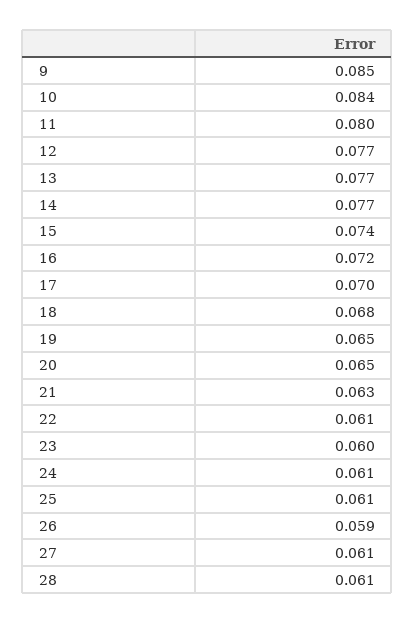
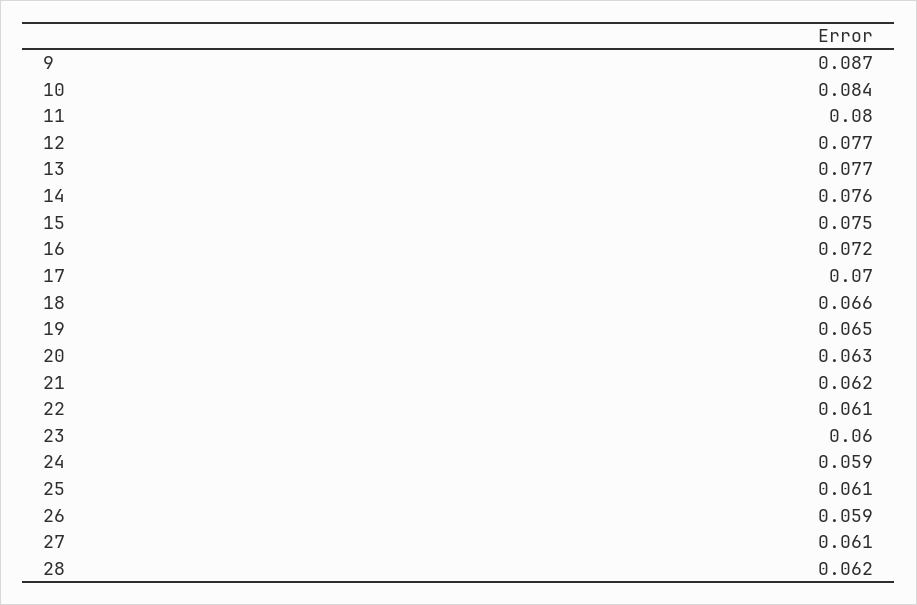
9: 0.085 -> 0.087
14: 0.077 -> 0.076
15: 0.074 -> 0.075
18: 0.068 -> 0.066
20: 0.065 -> 0.063
21: 0.063 -> 0.062
24: 0.061 -> 0.059
28: 0.061 -> 0.062

